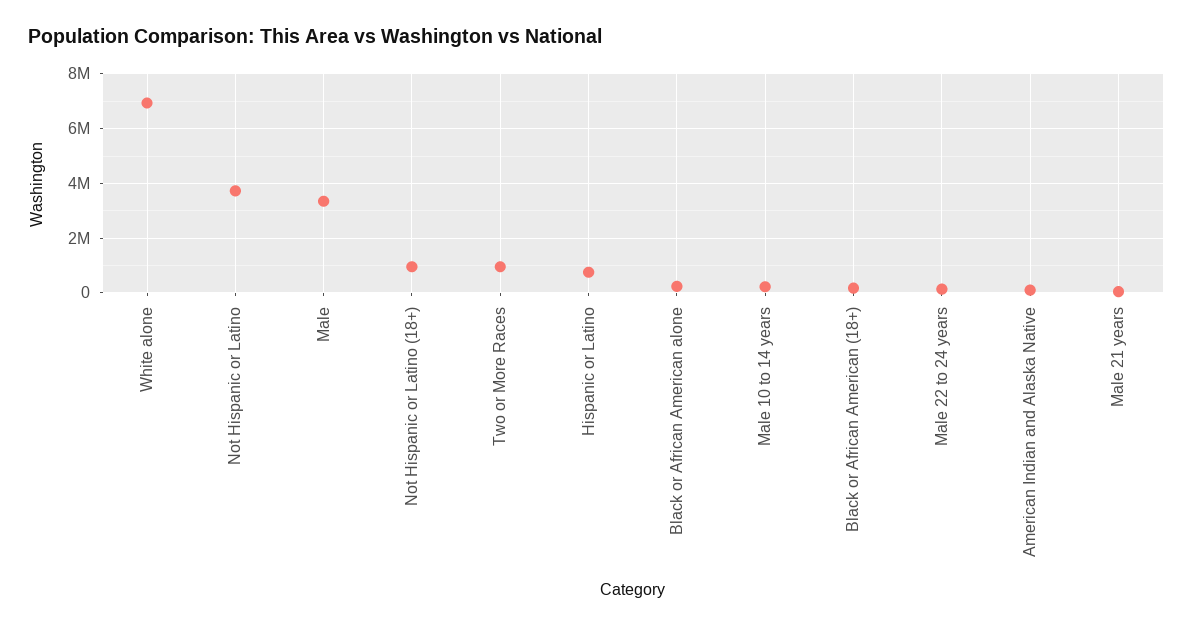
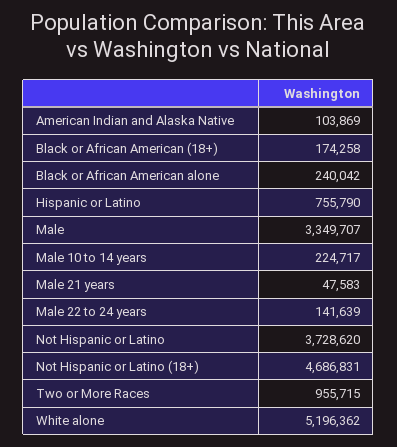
White alone: 7000000 -> 5196362
Not Hispanic or Latino (18+): 1000000 -> 4686831

